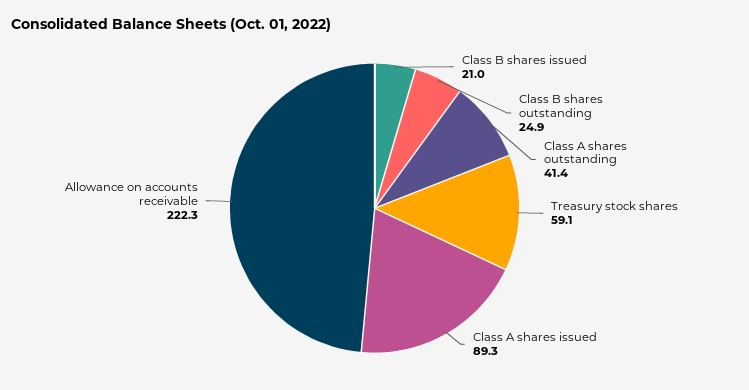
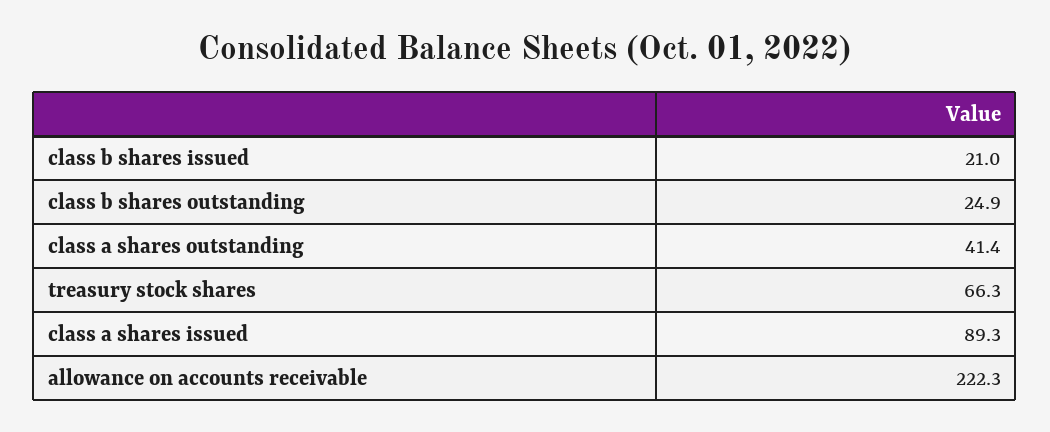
Treasury stock shares: 59.1 -> 66.3

